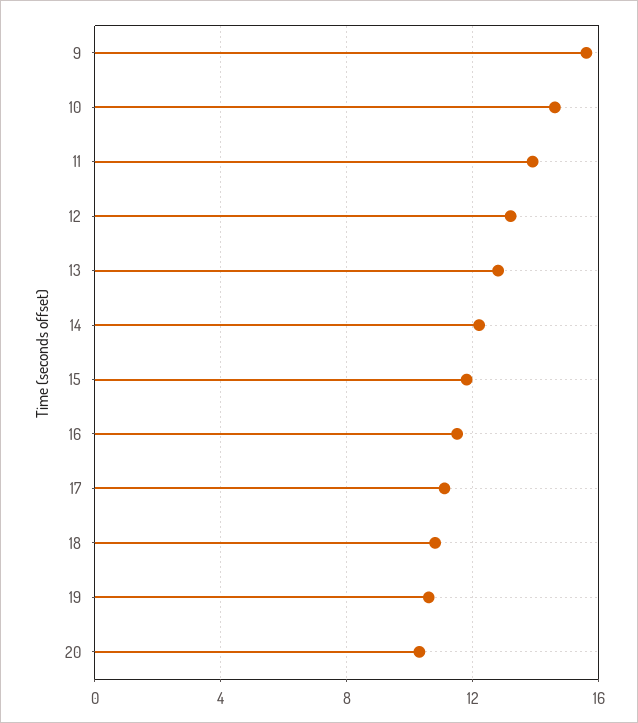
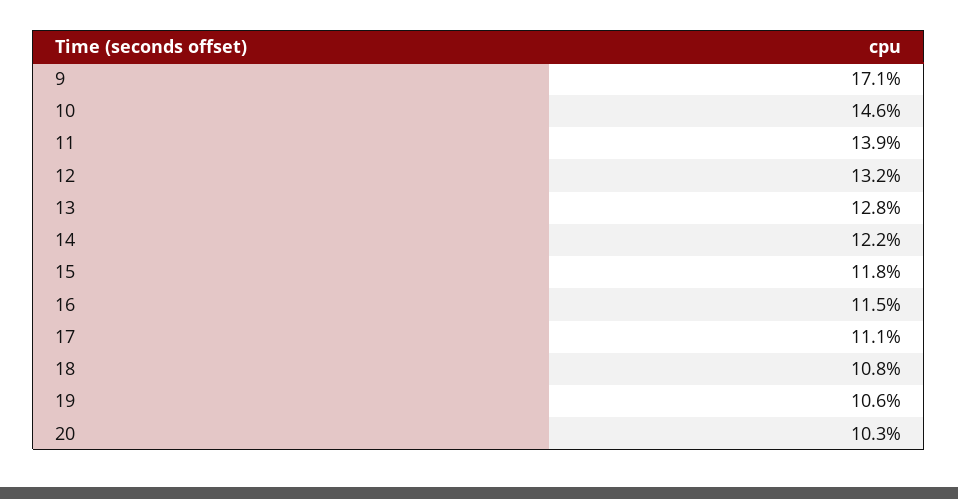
9: 15.5 -> 17.1

